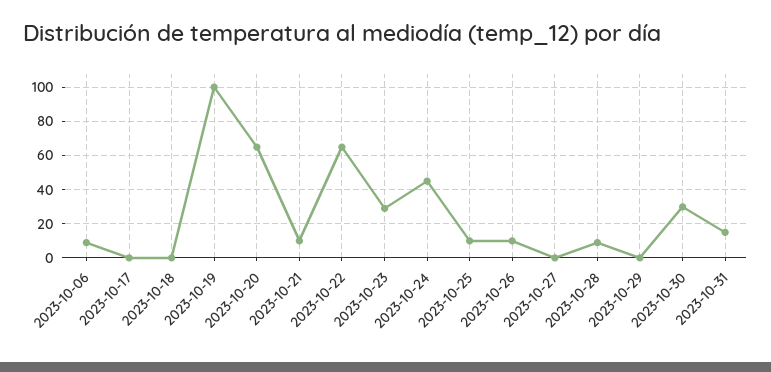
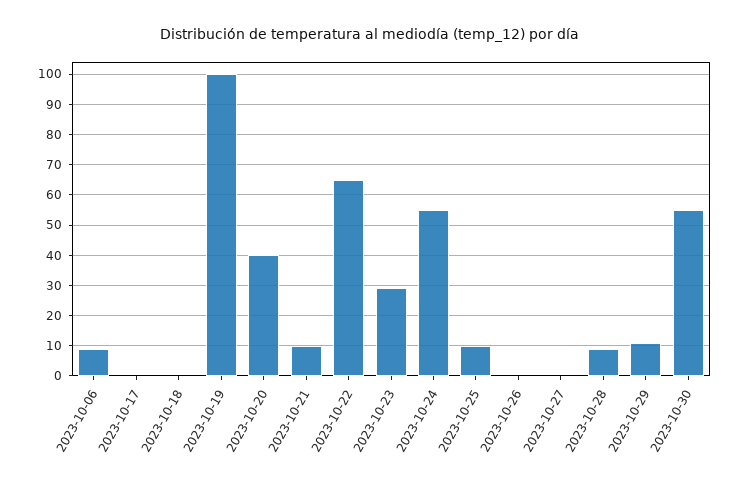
2023-10-20: 65 -> 40
2023-10-24: 45 -> 55
2023-10-26: 10 -> 0
2023-10-29: 0 -> 10
2023-10-30: 30 -> 55
2023-10-31: 15 -> none

